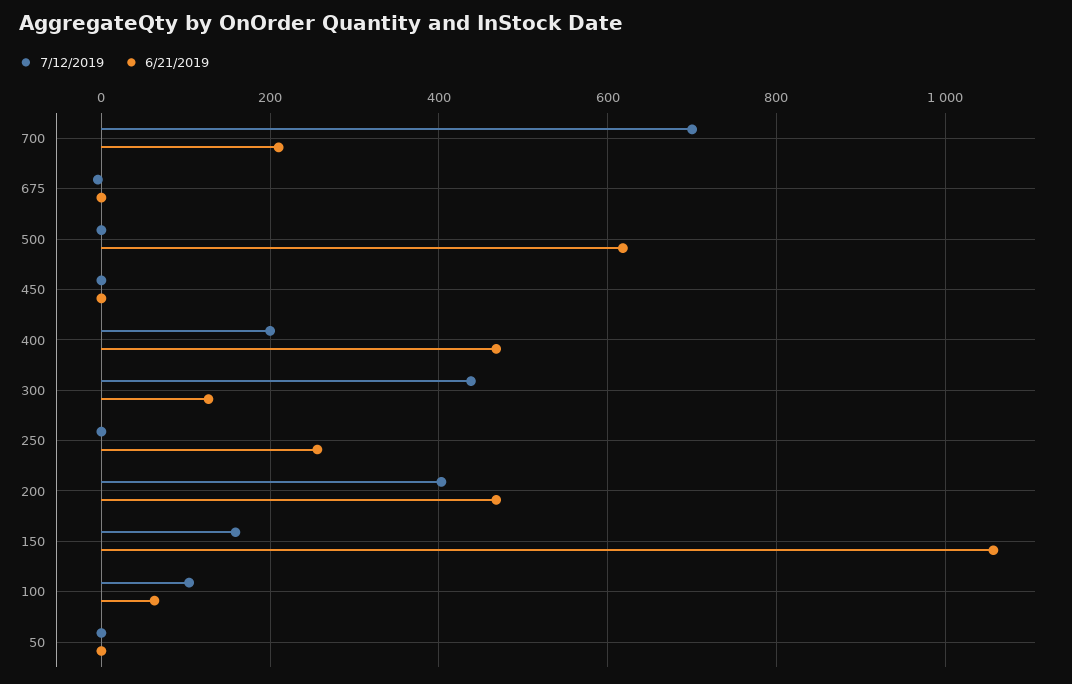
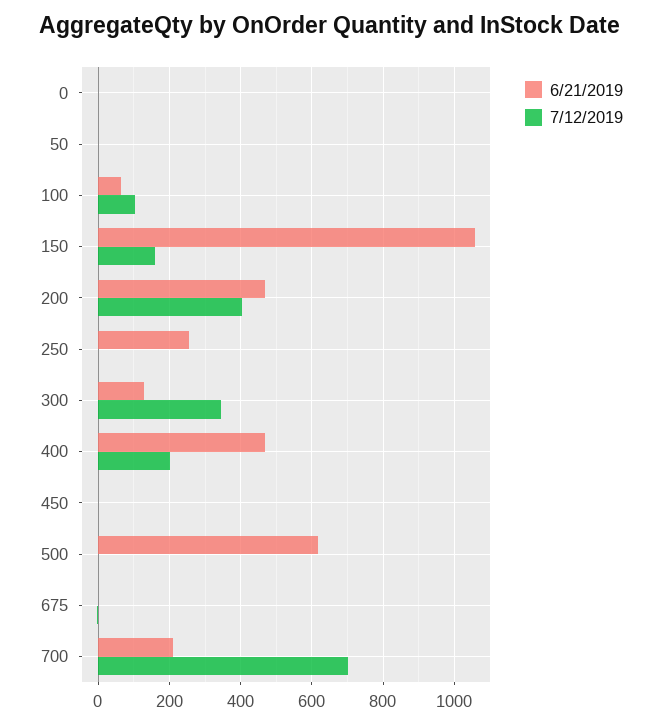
7/12/2019, 300: 440 -> 340
6/21/2019, 0: none -> 0
7/12/2019, 0: none -> 0

